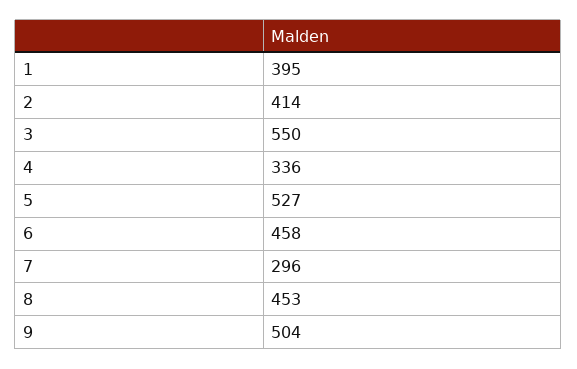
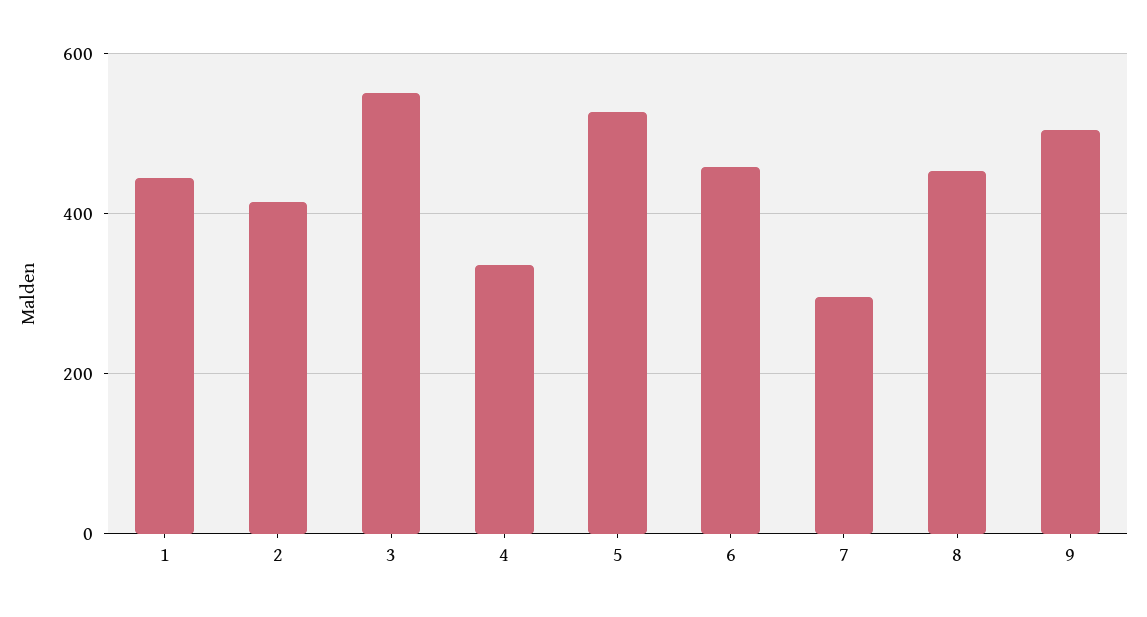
1: 395 -> 440

